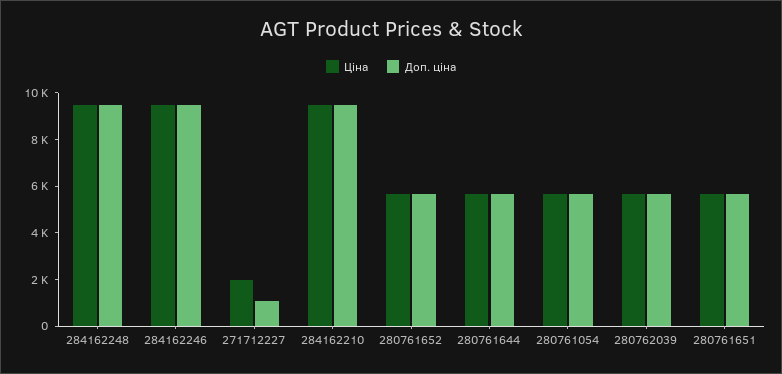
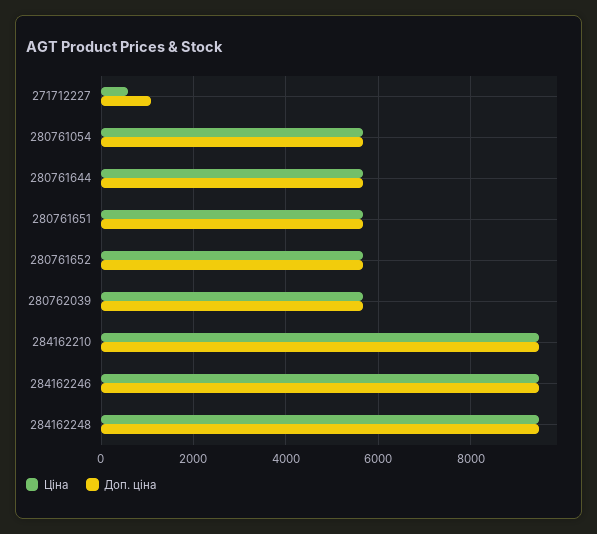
Ціна, 271712227: 2000 -> 600

